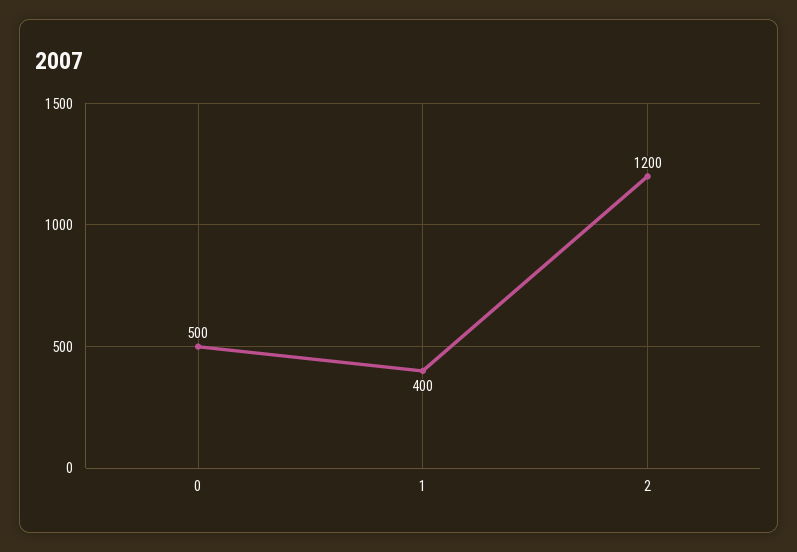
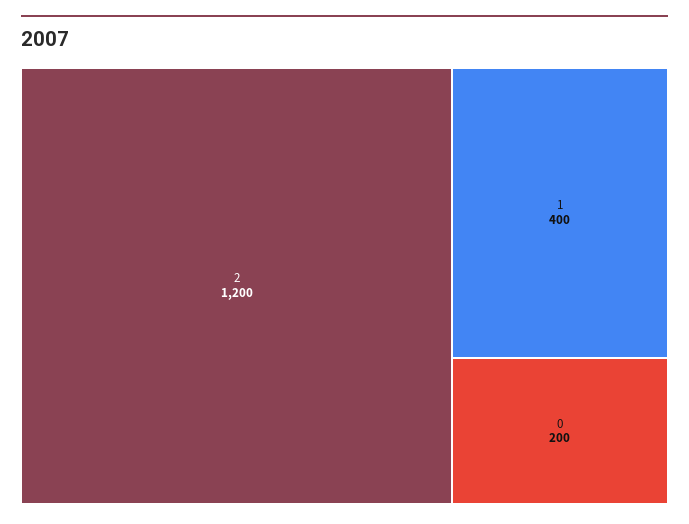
0: 500 -> 200

